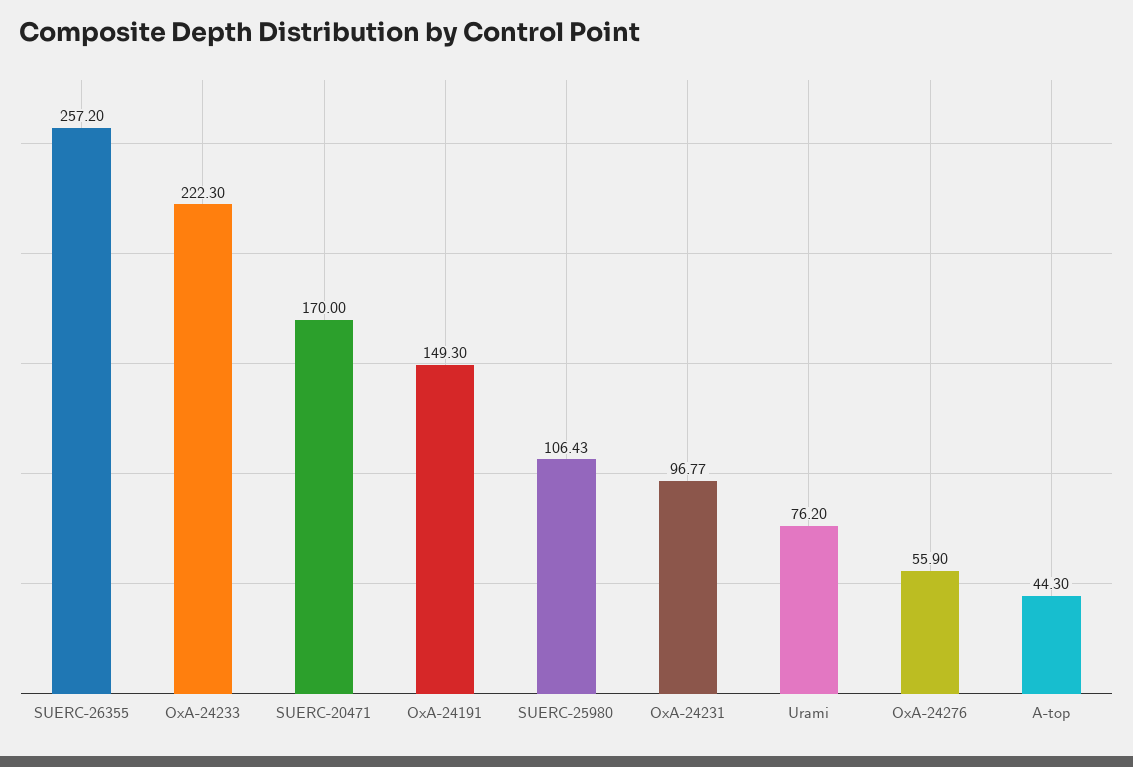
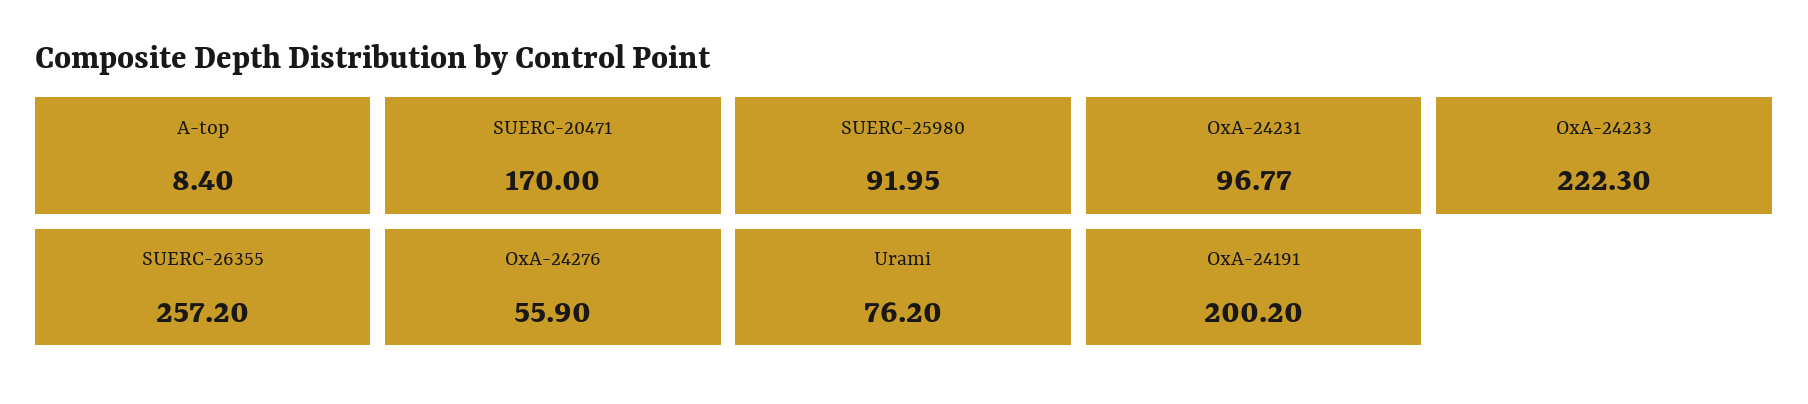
OxA-24191: 149.3 -> 200.2
SUERC-25980: 106.43 -> 91.95
A-top: 44.3 -> 8.4

